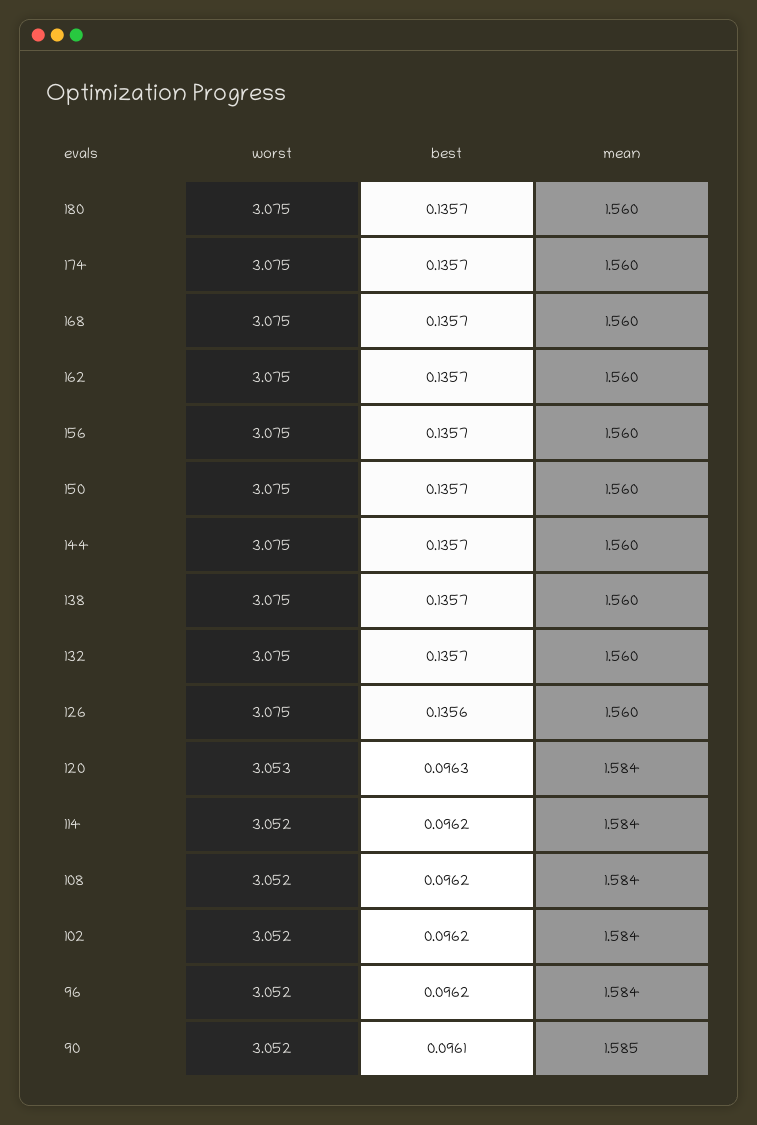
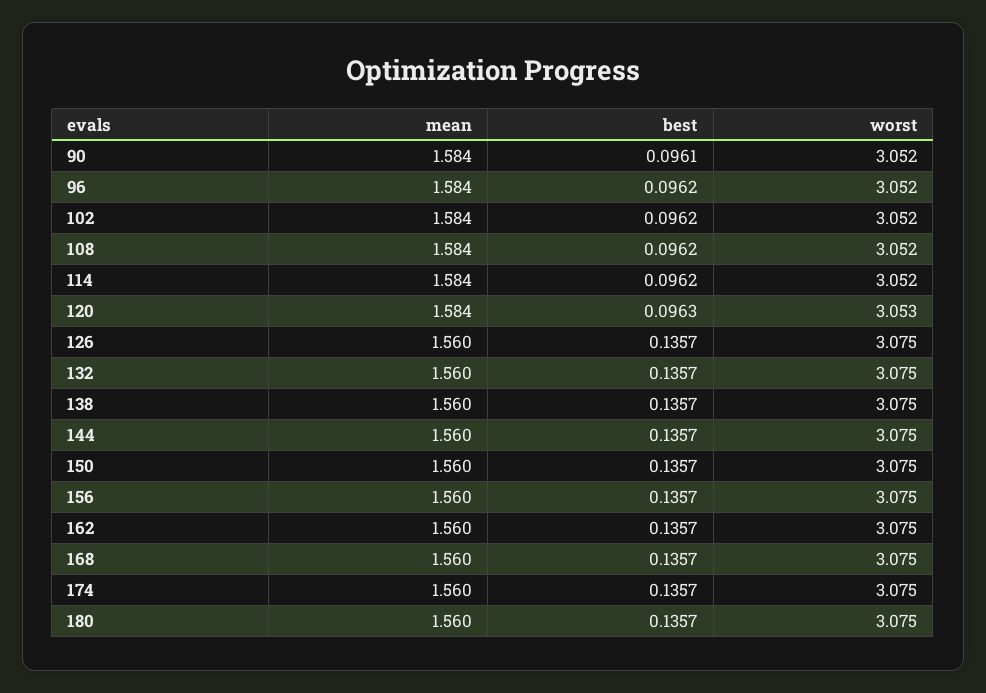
best, 126: 0.1356 -> 0.1357
mean, 90: 1.585 -> 1.584

